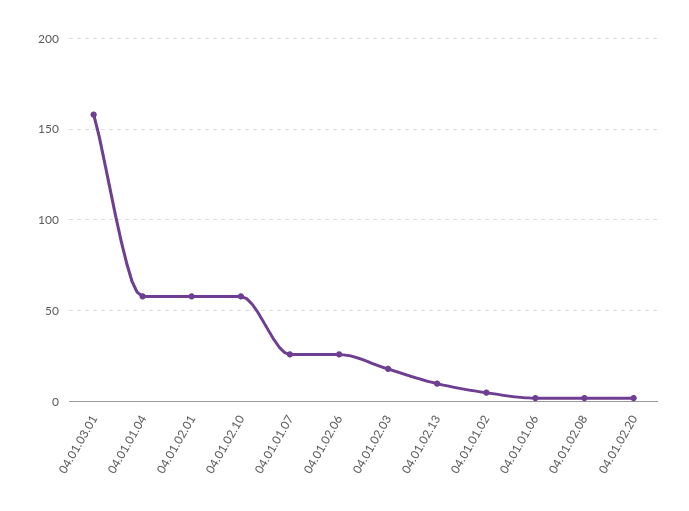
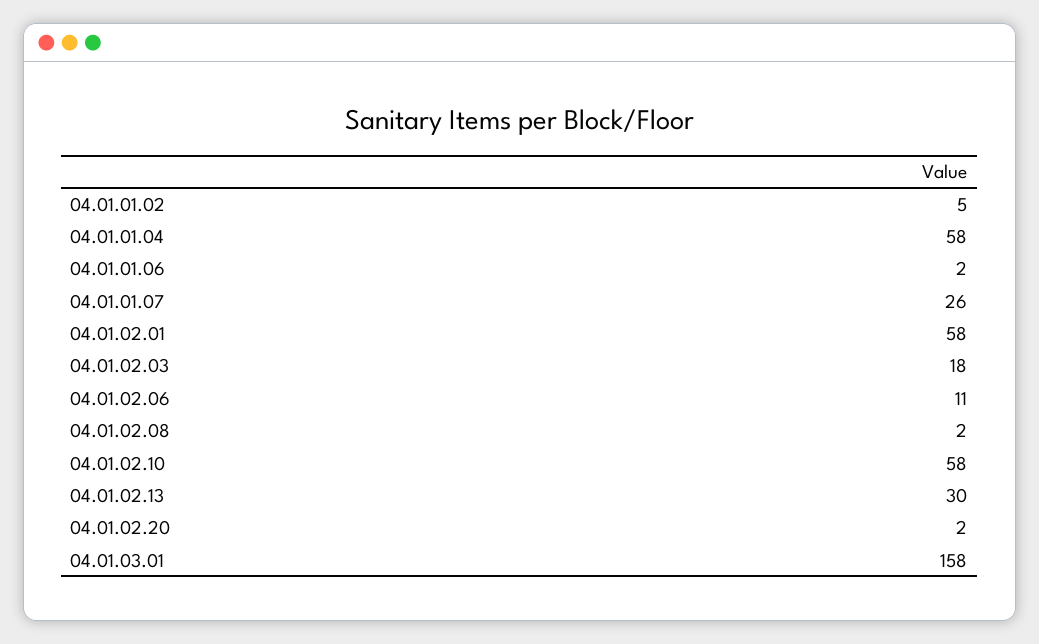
04.01.02.06: 25 -> 11
04.01.02.13: 10 -> 30

